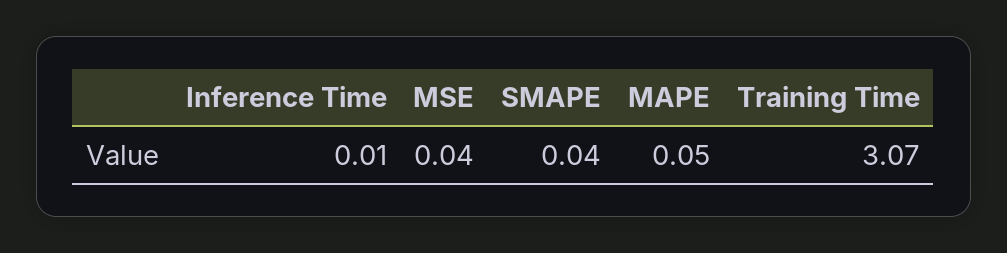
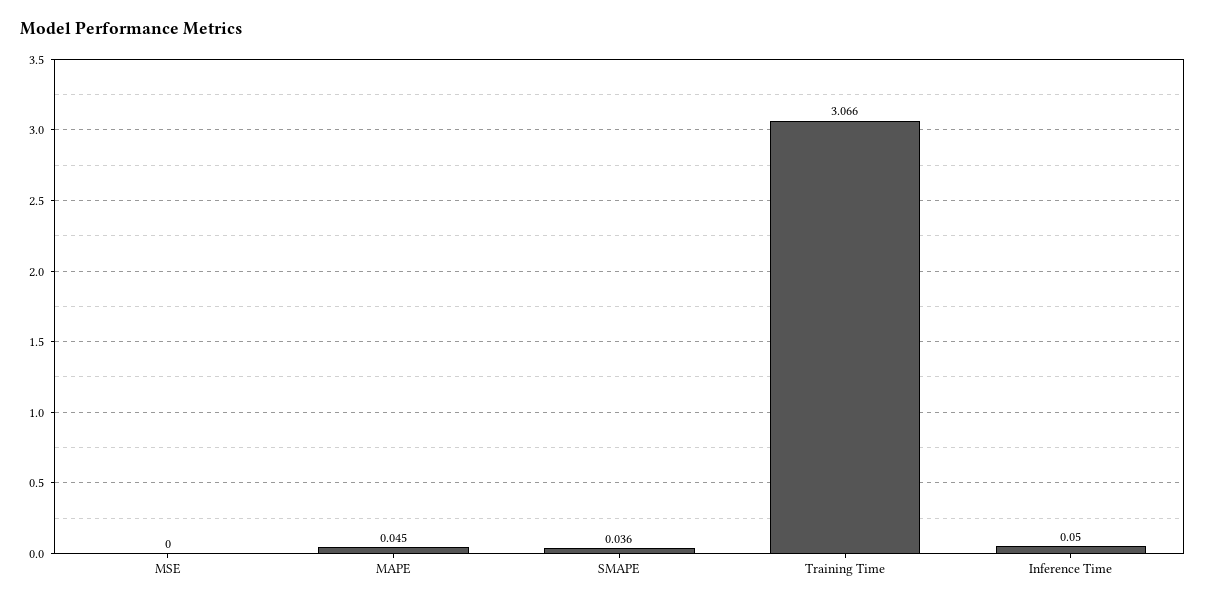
Inference Time: 0.01 -> 0.05
MSE: 0.04 -> 0

